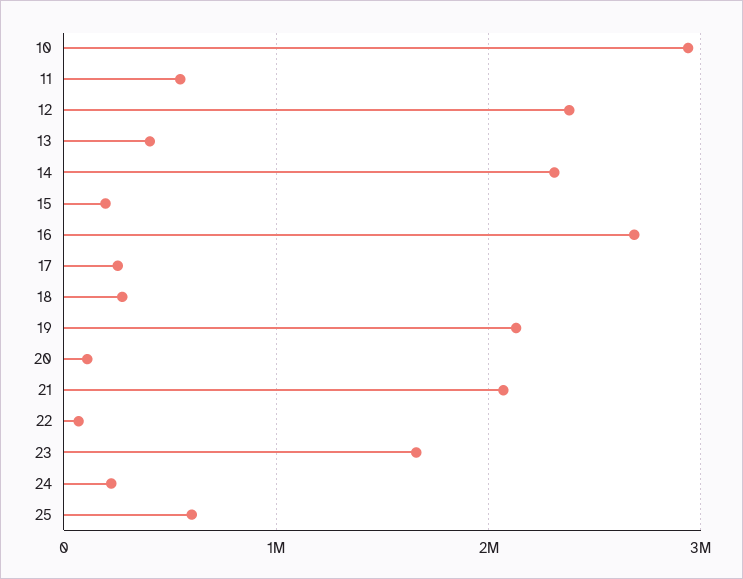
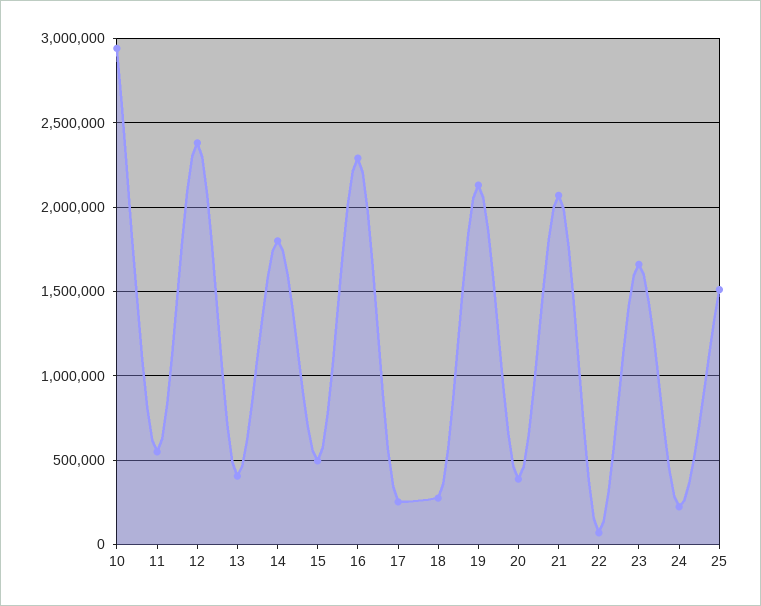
14: 2300000 -> 1800000
15: 200000 -> 500000
16: 2700000 -> 2300000
20: 100000 -> 400000
25: 600000 -> 1500000

